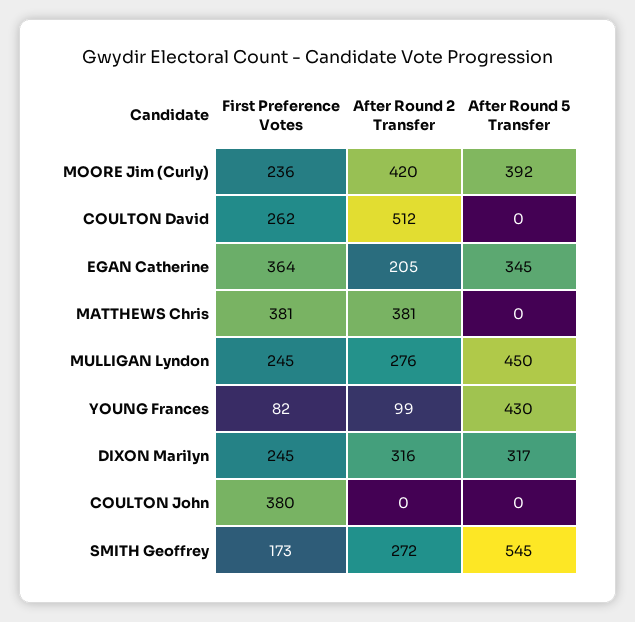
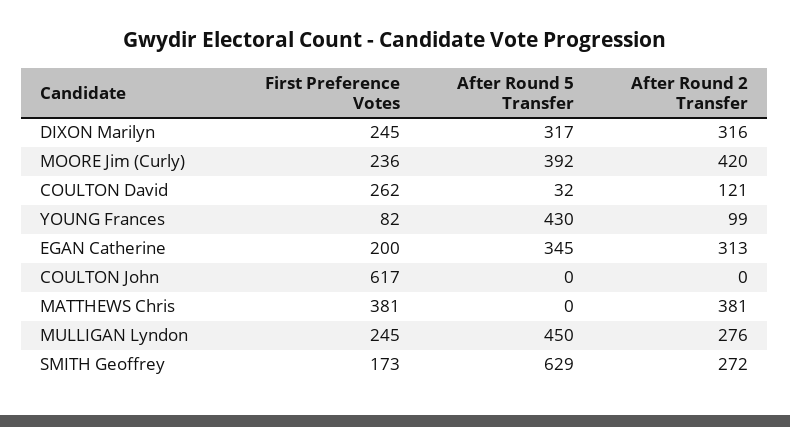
After Round 2 Transfer, COULTON David: 512 -> 121
After Round 5 Transfer, COULTON David: 0 -> 32
First Preference Votes, EGAN Catherine: 364 -> 200
After Round 2 Transfer, EGAN Catherine: 205 -> 313
First Preference Votes, COULTON John: 380 -> 617
After Round 5 Transfer, SMITH Geoffrey: 545 -> 629

